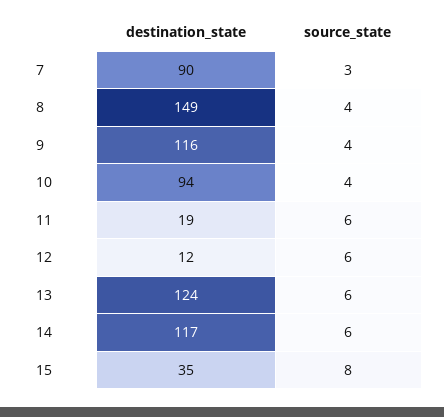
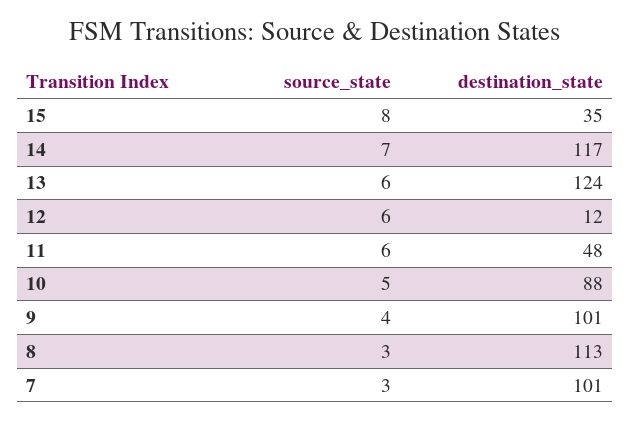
destination_state, 7: 90 -> 101
destination_state, 8: 149 -> 113
source_state, 8: 4 -> 3
destination_state, 9: 116 -> 101
destination_state, 10: 94 -> 88
source_state, 10: 4 -> 5
destination_state, 11: 19 -> 48
source_state, 14: 6 -> 7

